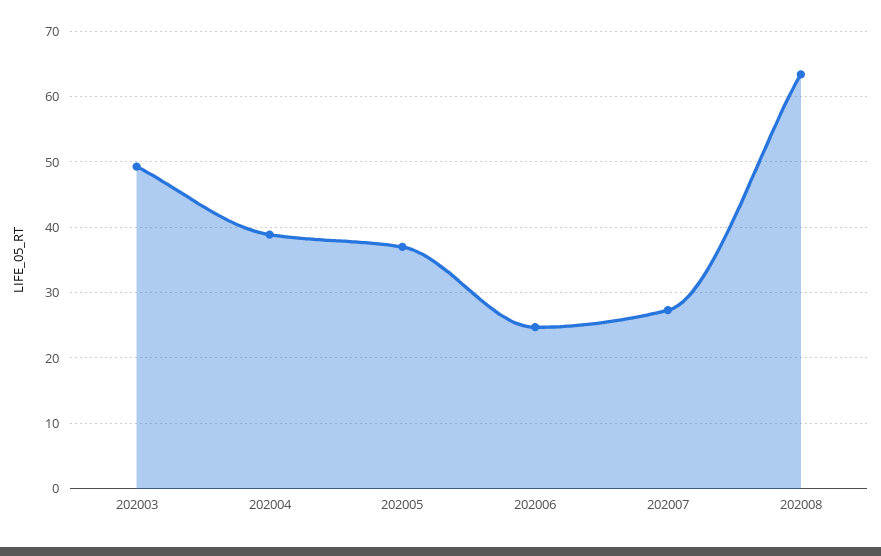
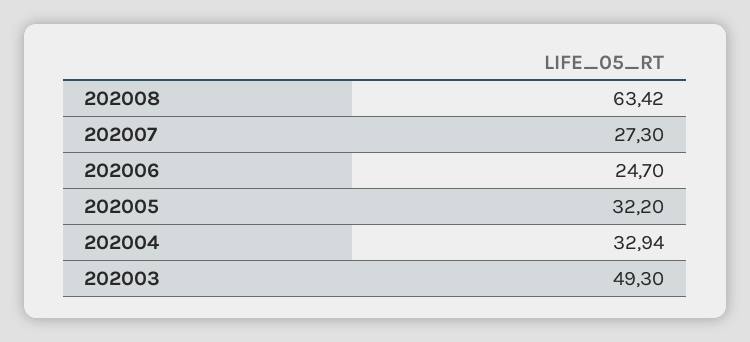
202004: 39 -> 32.94
202005: 37 -> 32.2

